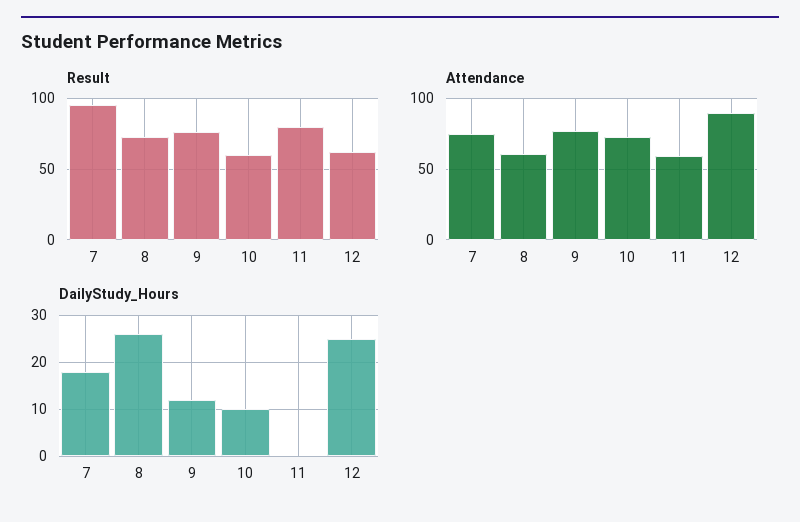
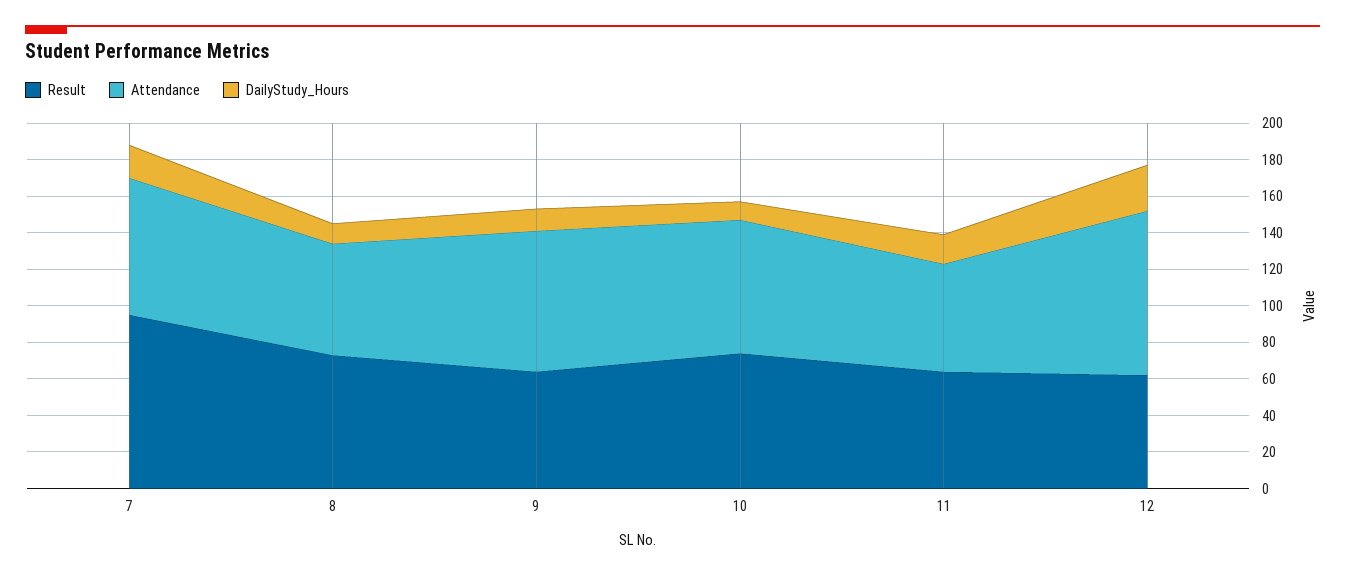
Result, 9: 75 -> 65
Result, 10: 60 -> 75
Result, 11: 80 -> 65
DailyStudy_Hours, 8: 25 -> 10
DailyStudy_Hours, 11: 0 -> 15

